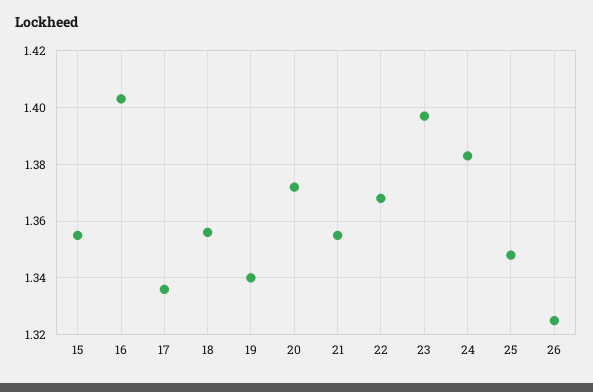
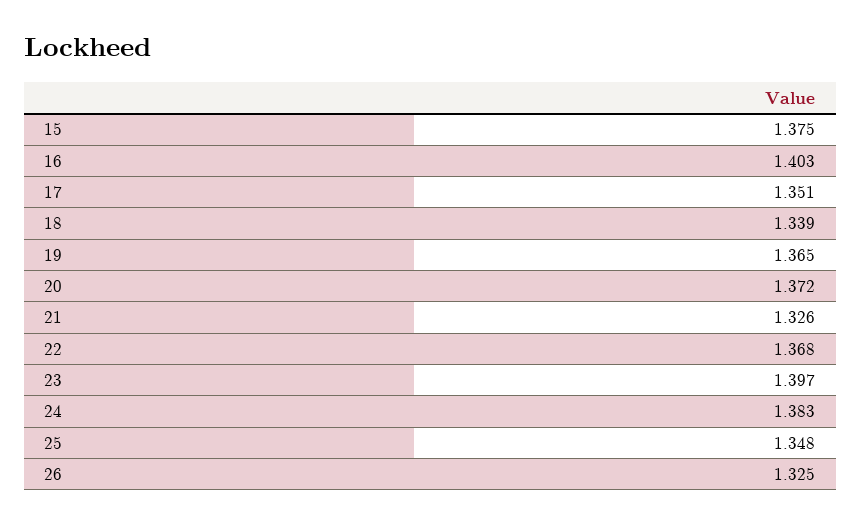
15: 1.355 -> 1.375
17: 1.335 -> 1.351
18: 1.355 -> 1.339
19: 1.34 -> 1.365
21: 1.355 -> 1.326

